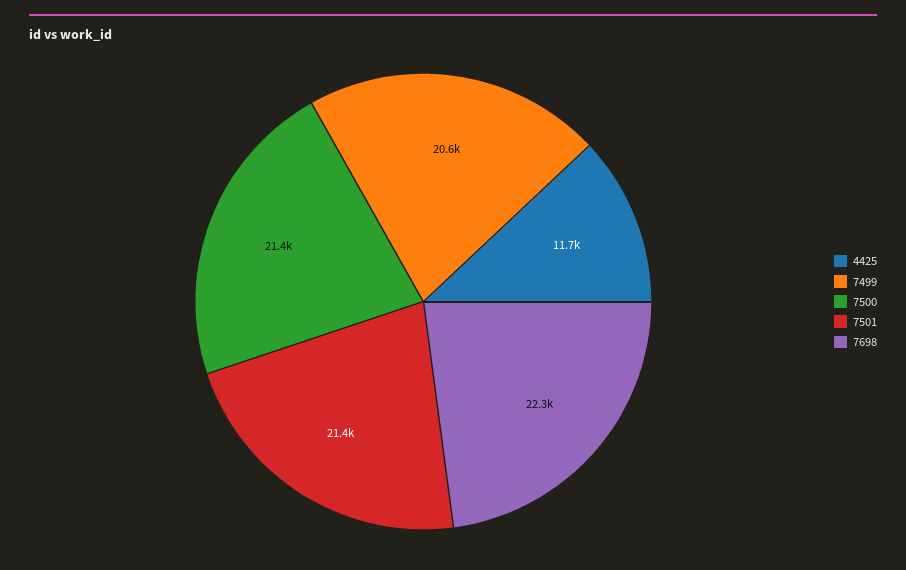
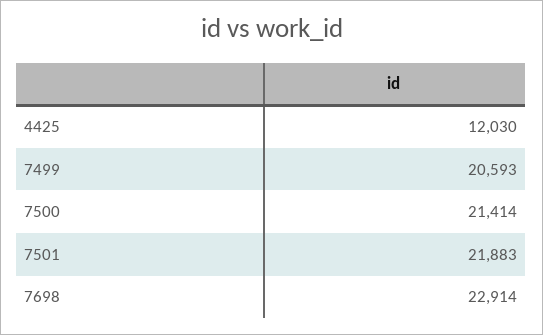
4425: 11700 -> 12030
7501: 21400 -> 21883
7698: 22300 -> 22914

